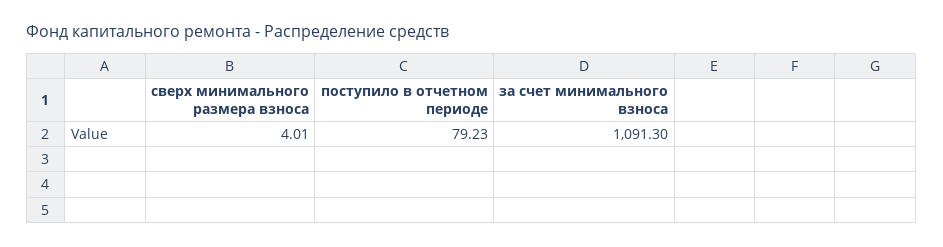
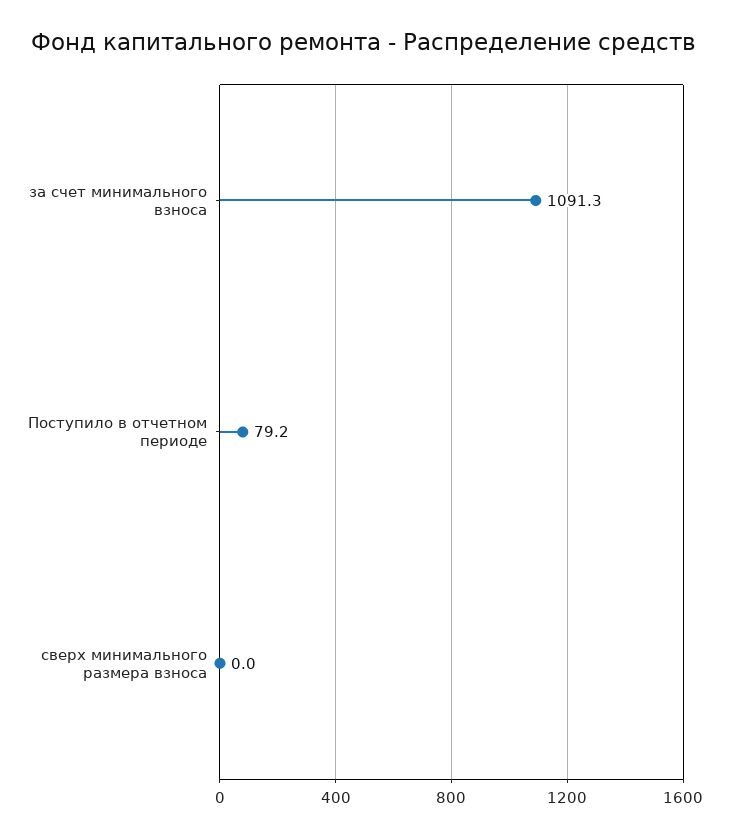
сверх минимального размера взноса: 4.01 -> 0

